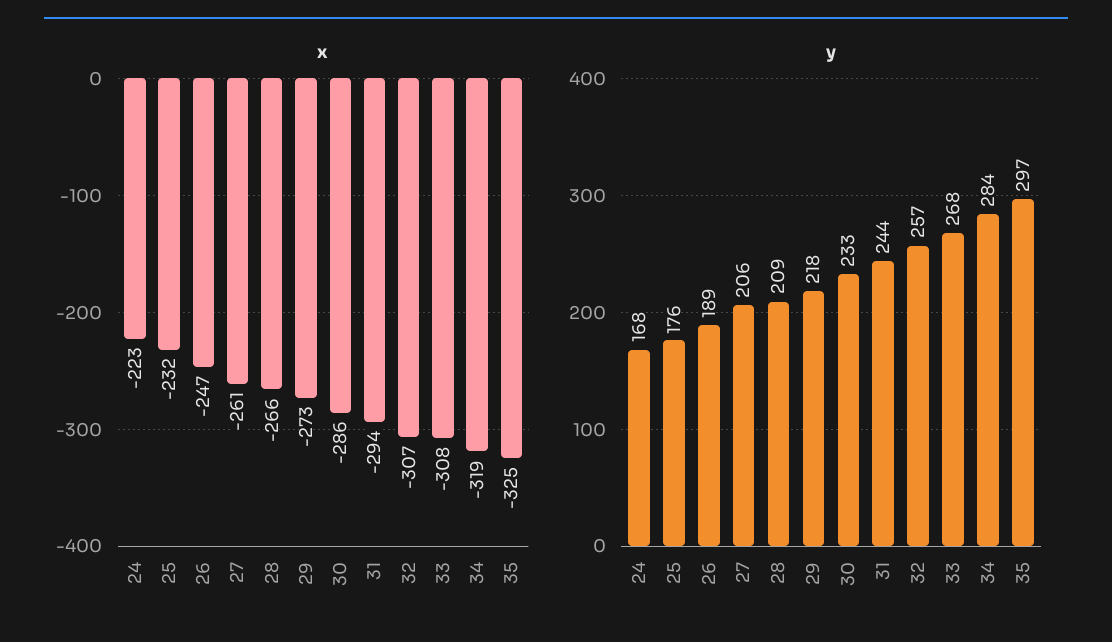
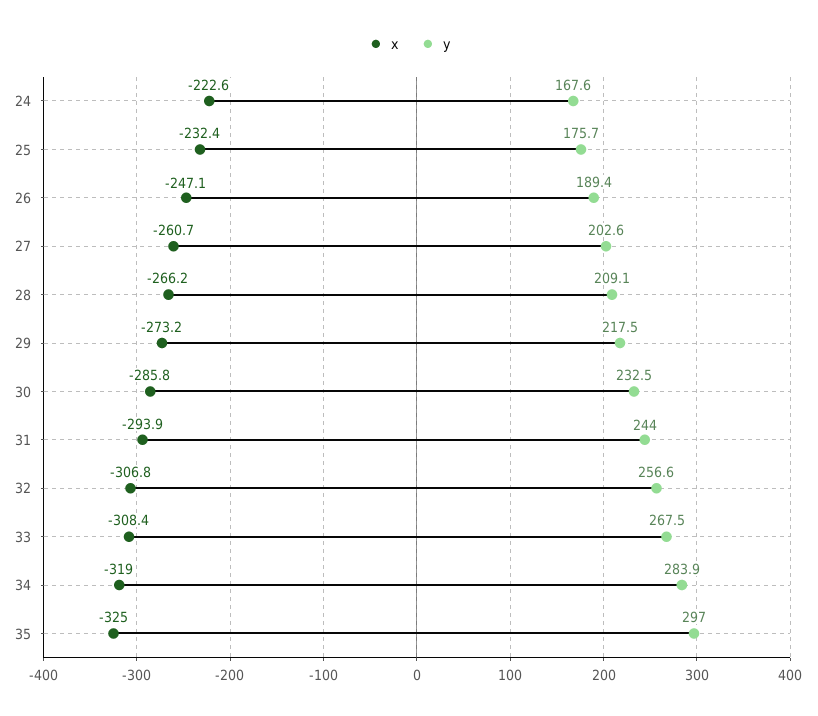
y, 27: 206 -> 202.6

